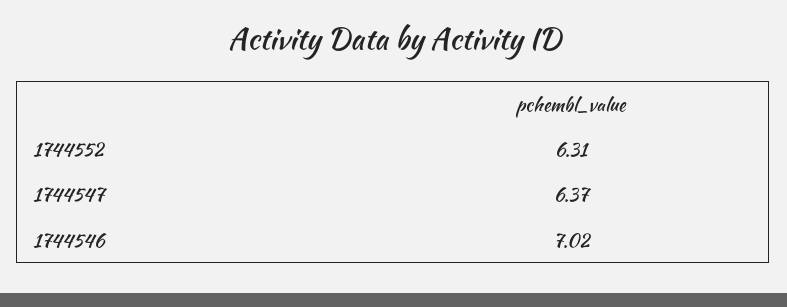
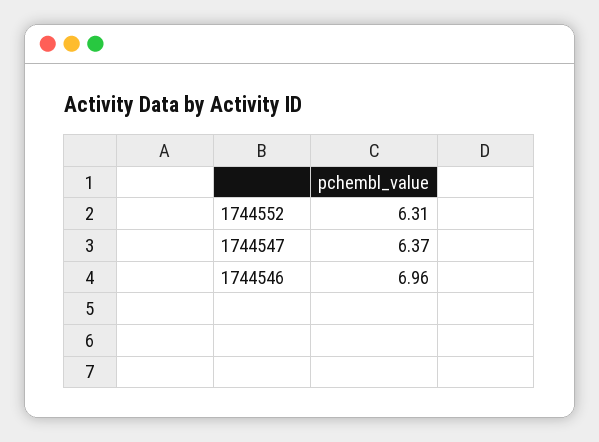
1744546: 7.02 -> 6.96

